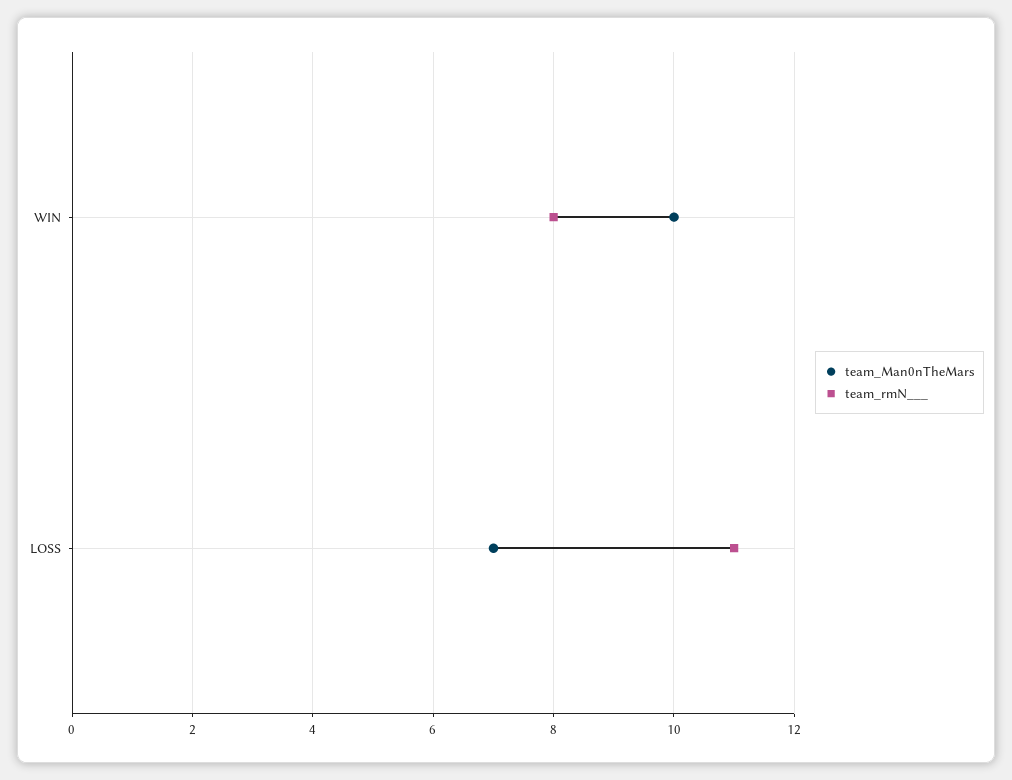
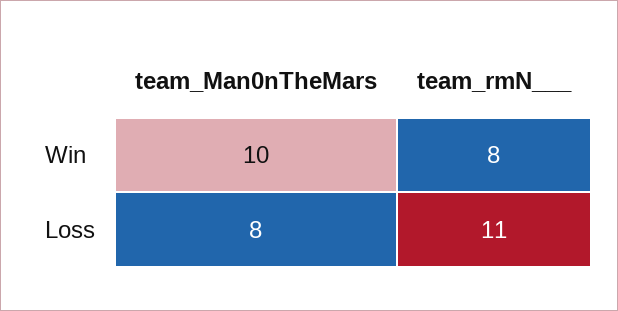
team_Man0nTheMars, LOSS: 7 -> 8

